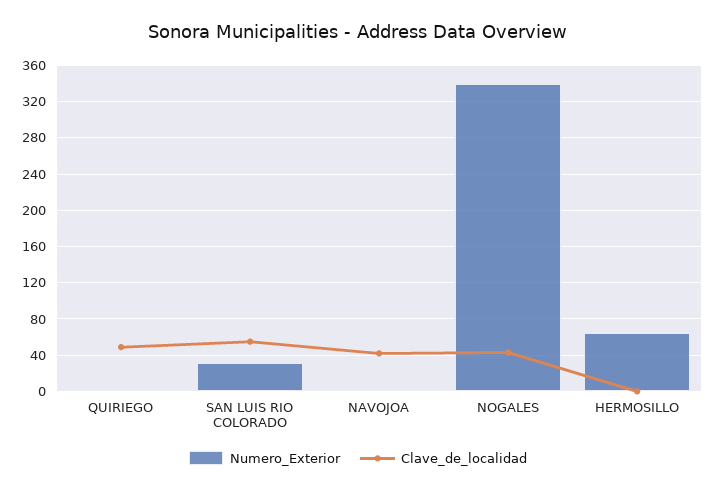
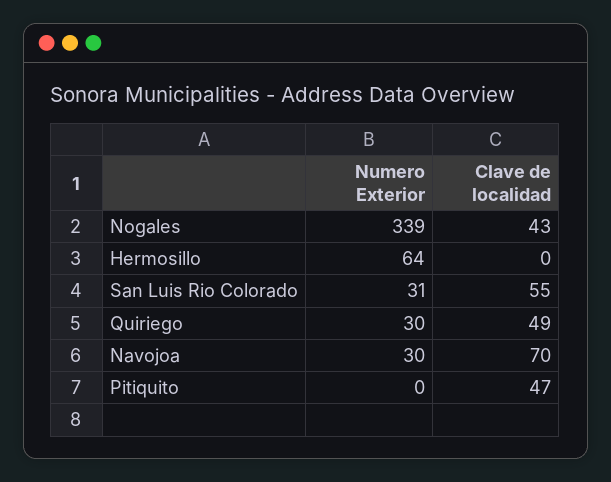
Numero_Exterior, QUIRIEGO: 0 -> 30
Numero_Exterior, NAVOJOA: 0 -> 30
Clave_de_localidad, NAVOJOA: 40 -> 70
Numero_Exterior, Pitiquito: none -> 0
Clave_de_localidad, Pitiquito: none -> 47

